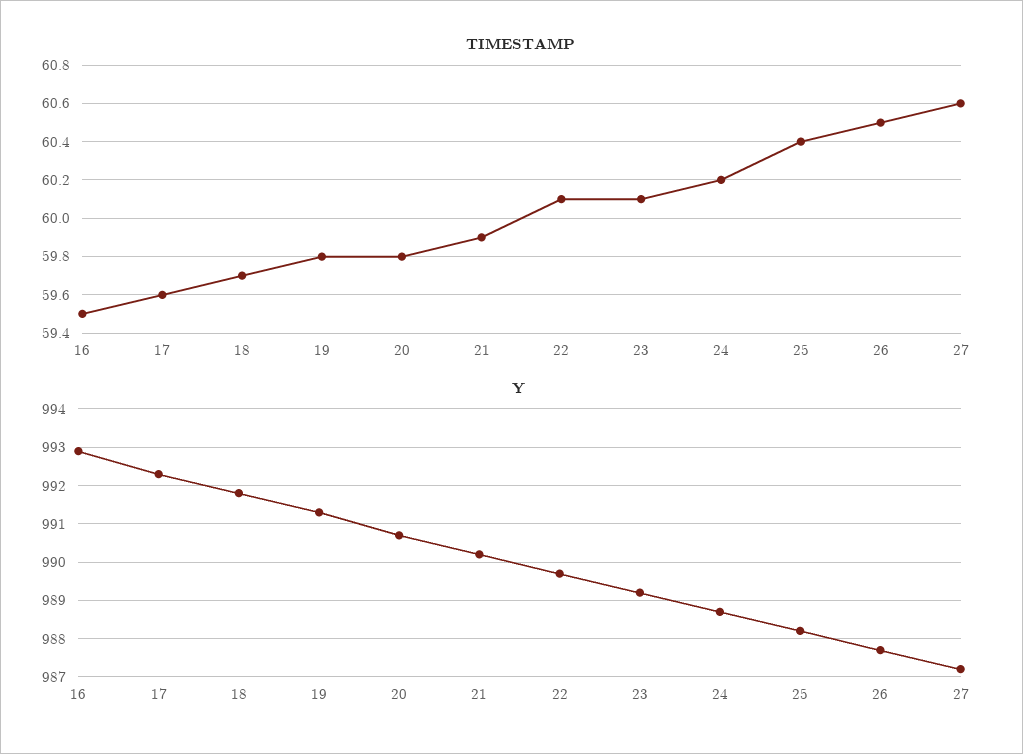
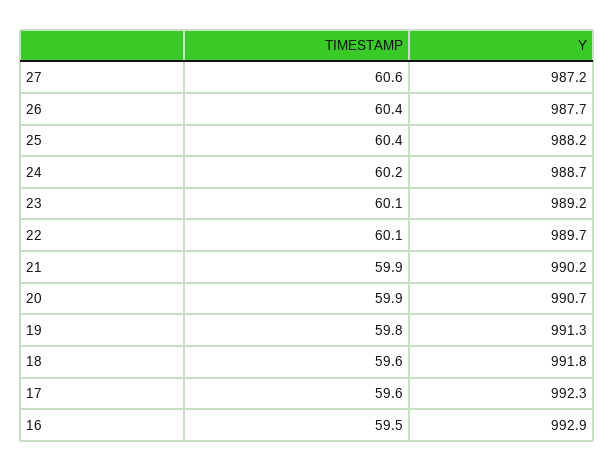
TIMESTAMP, 18: 59.7 -> 59.6
TIMESTAMP, 20: 59.8 -> 59.9
TIMESTAMP, 26: 60.5 -> 60.4

